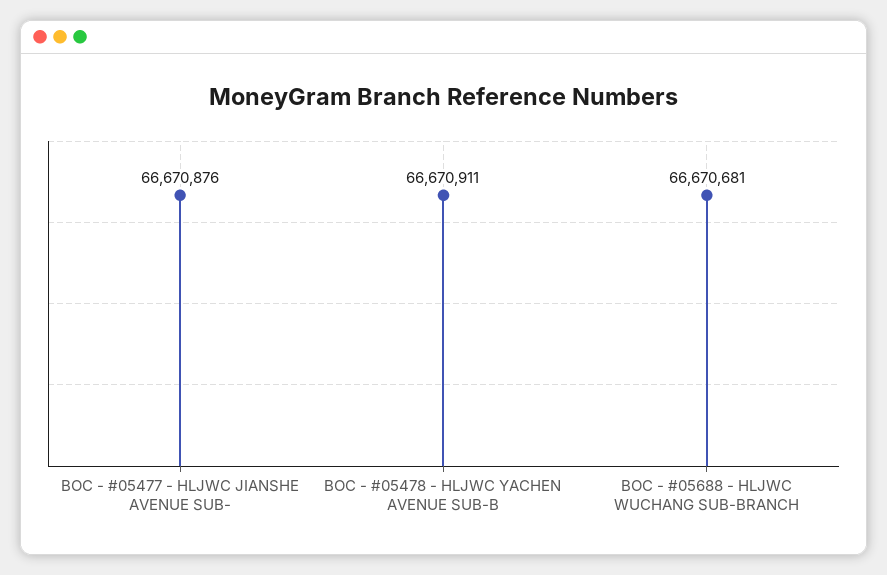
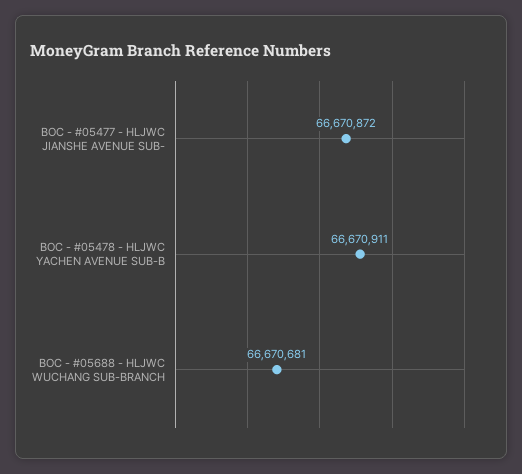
BOC - #05477 - HLJWC JIANSHE AVENUE SUB-: 66670876 -> 66670872

